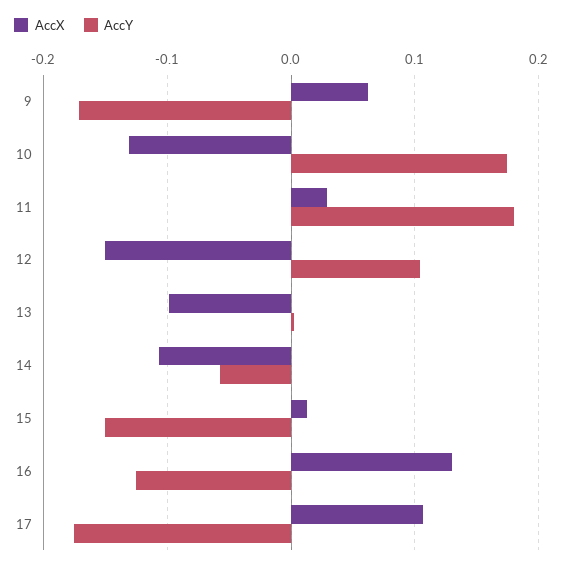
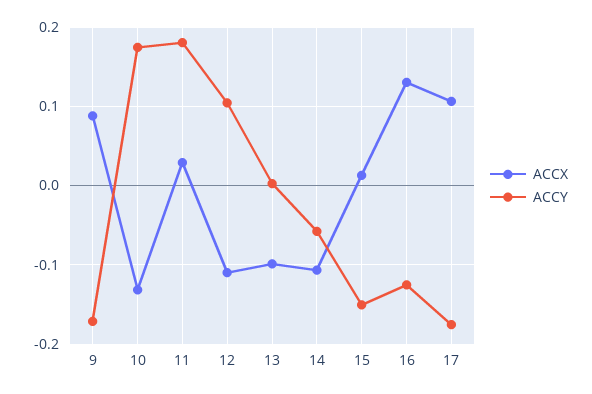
AccX, 9: 0.06 -> 0.09
AccX, 12: -0.15 -> -0.11

